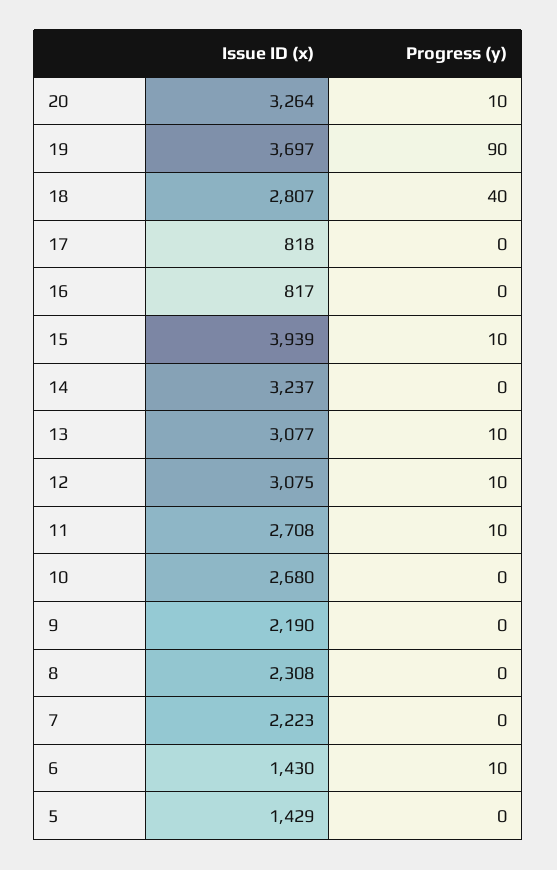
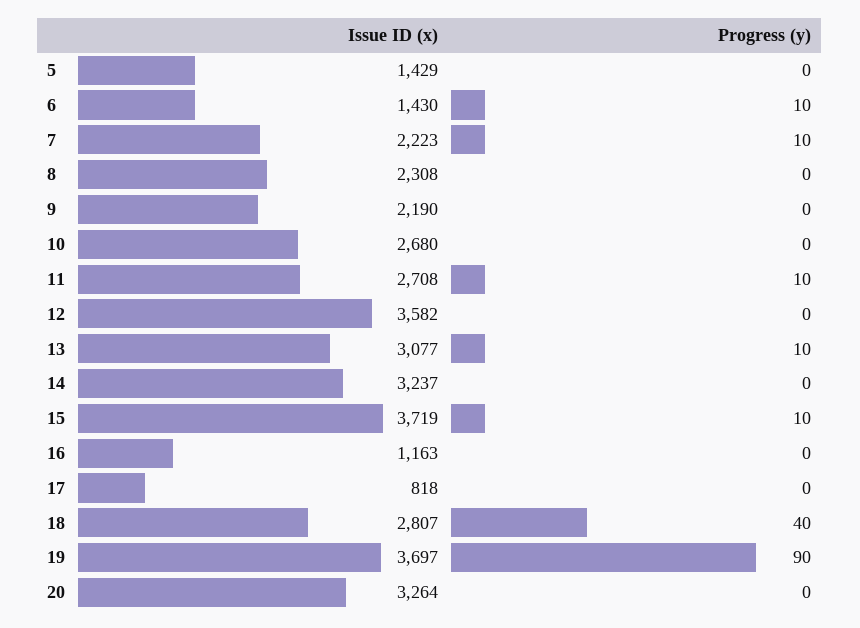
Progress (y), 20: 10 -> 0
Issue ID (x), 16: 817 -> 1163
Issue ID (x), 15: 3939 -> 3719
Issue ID (x), 12: 3075 -> 3582
Progress (y), 12: 10 -> 0
Progress (y), 7: 0 -> 10

